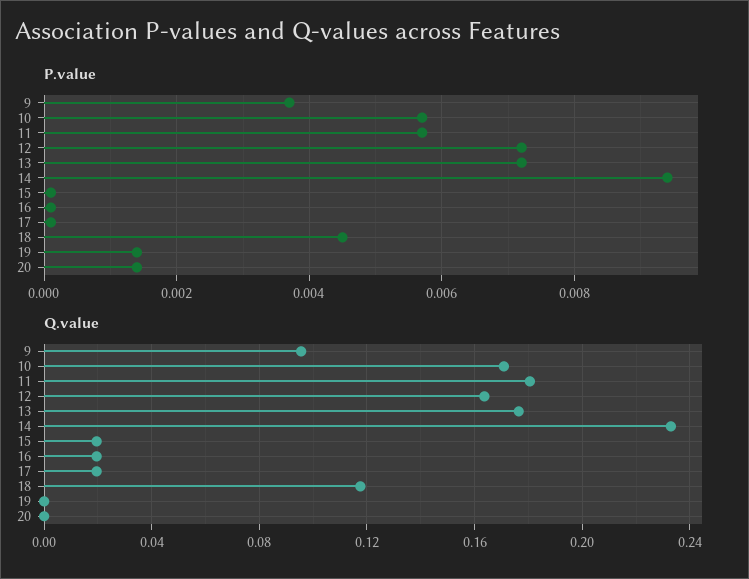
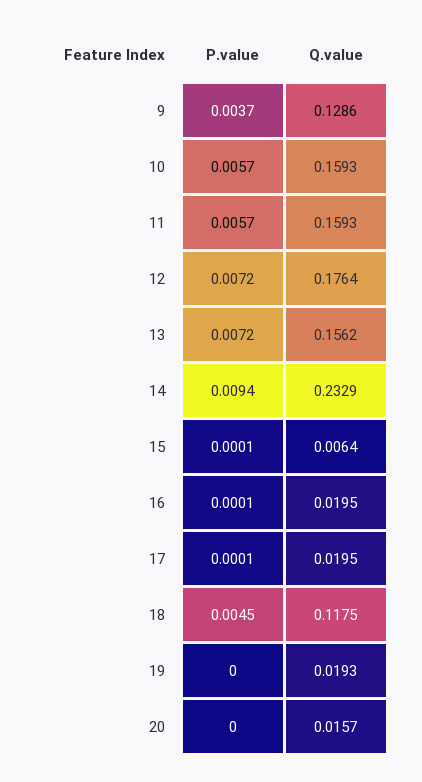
P.value, 19: 0.0015 -> 0
P.value, 20: 0.0015 -> 0
Q.value, 9: 0.095 -> 0.1286
Q.value, 10: 0.17 -> 0.1593
Q.value, 11: 0.18 -> 0.1593
Q.value, 12: 0.165 -> 0.1764
Q.value, 13: 0.175 -> 0.1562
Q.value, 15: 0.02 -> 0.0064
Q.value, 19: 0 -> 0.0193
Q.value, 20: 0 -> 0.0157

